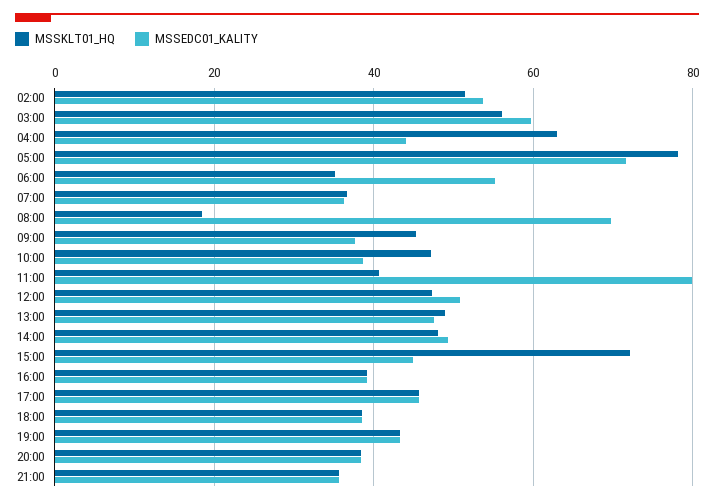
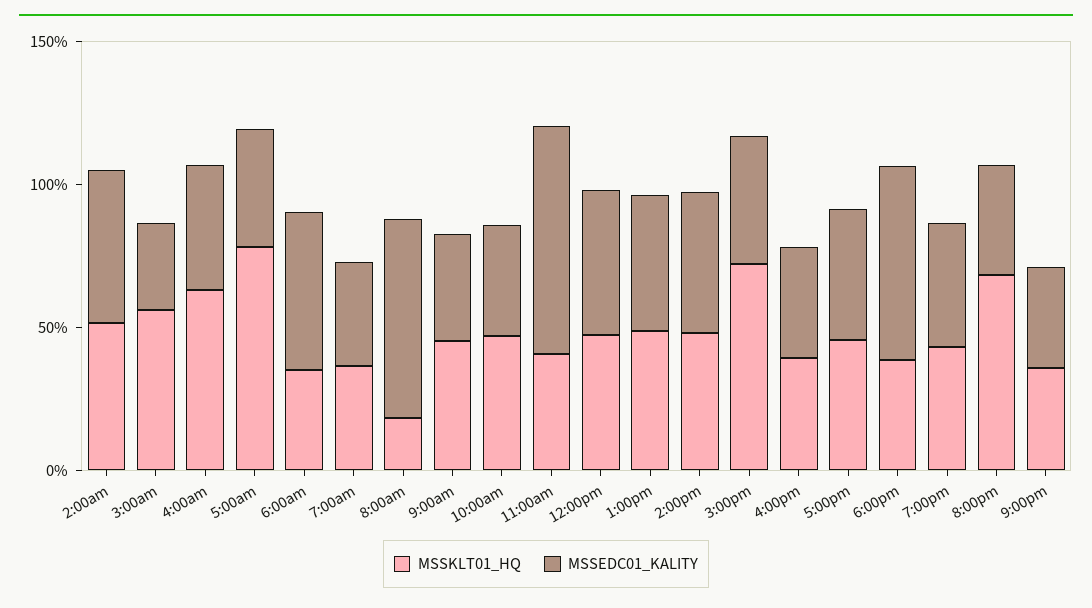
MSSEDC01_KALITY, 03:00: 60 -> 30
MSSEDC01_KALITY, 05:00: 72 -> 40
MSSEDC01_KALITY, 18:00: 38 -> 70
MSSKLT01_HQ, 20:00: 38 -> 70

